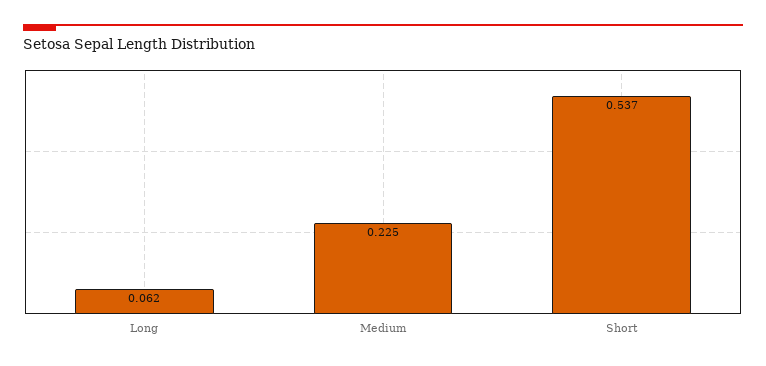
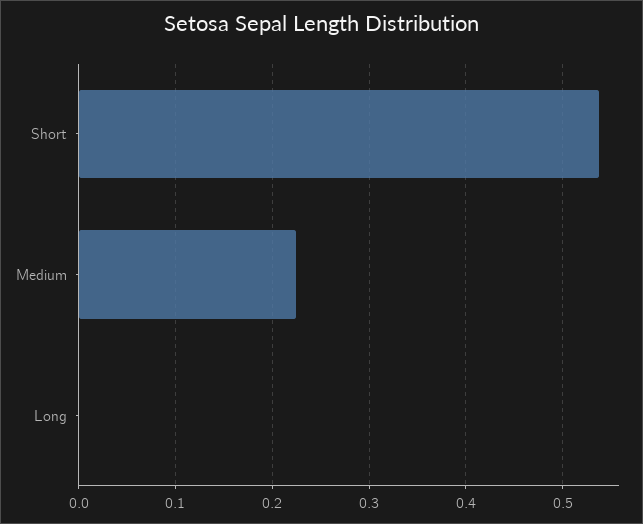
Long: 0.062 -> 0

